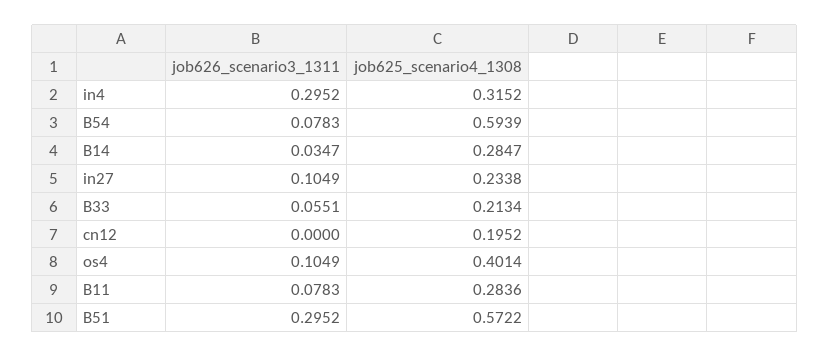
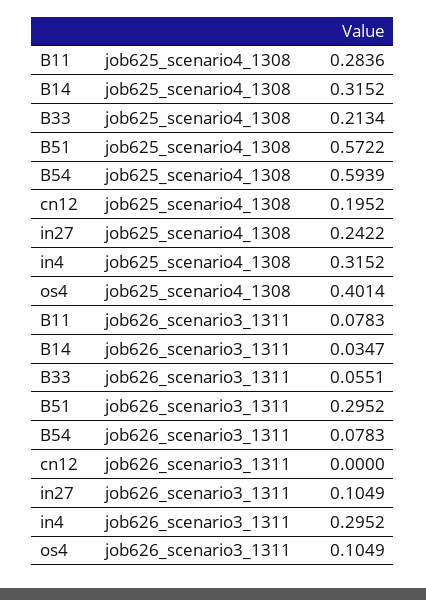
job625_scenario4_1308, B14: 0.2847 -> 0.3152
job625_scenario4_1308, in27: 0.2338 -> 0.2422

